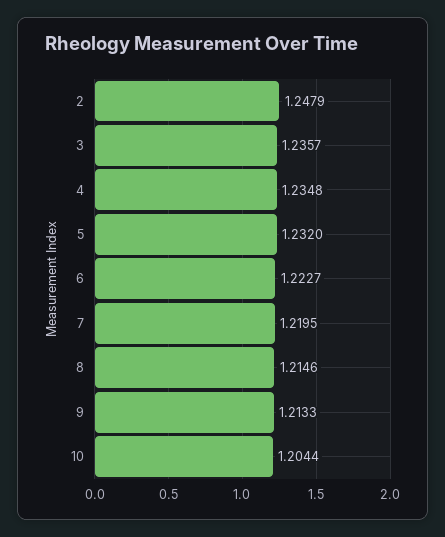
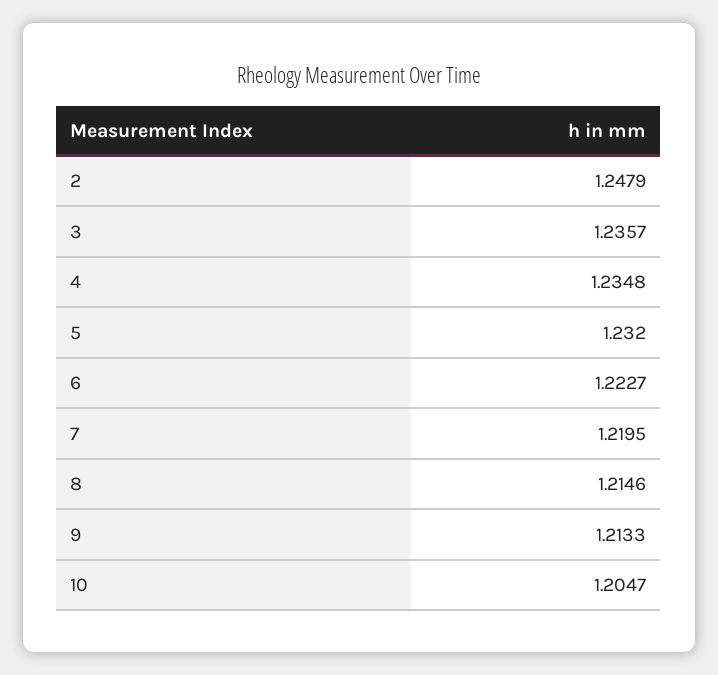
10: 1.2044 -> 1.2047

